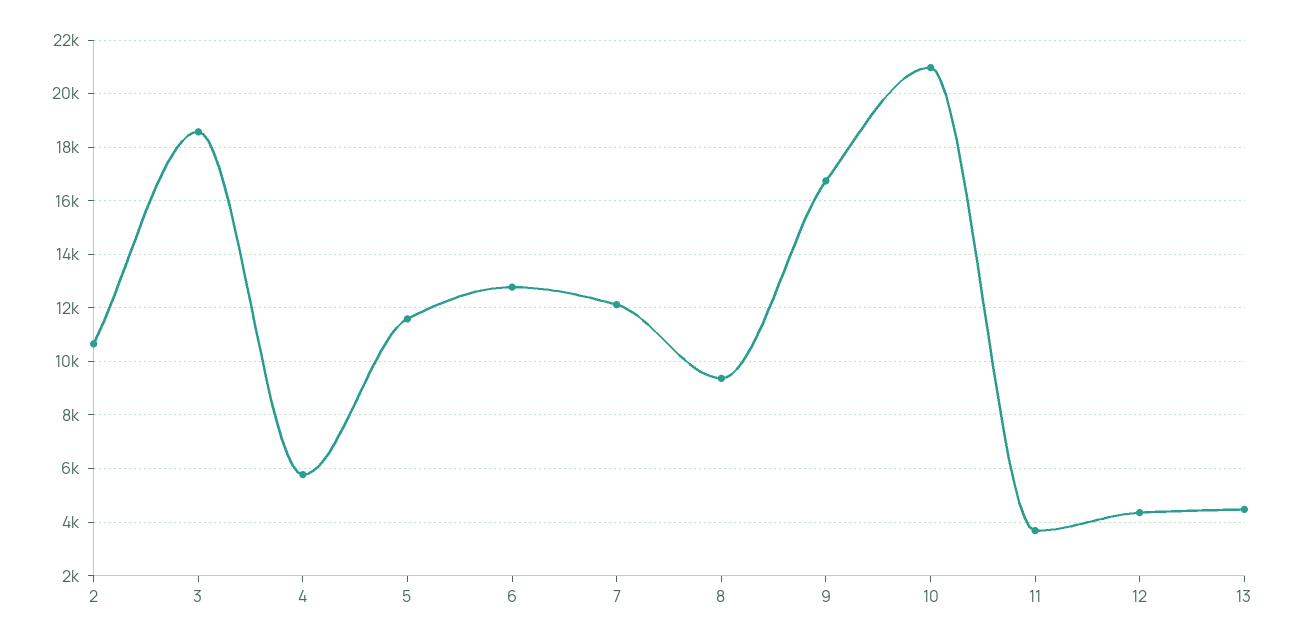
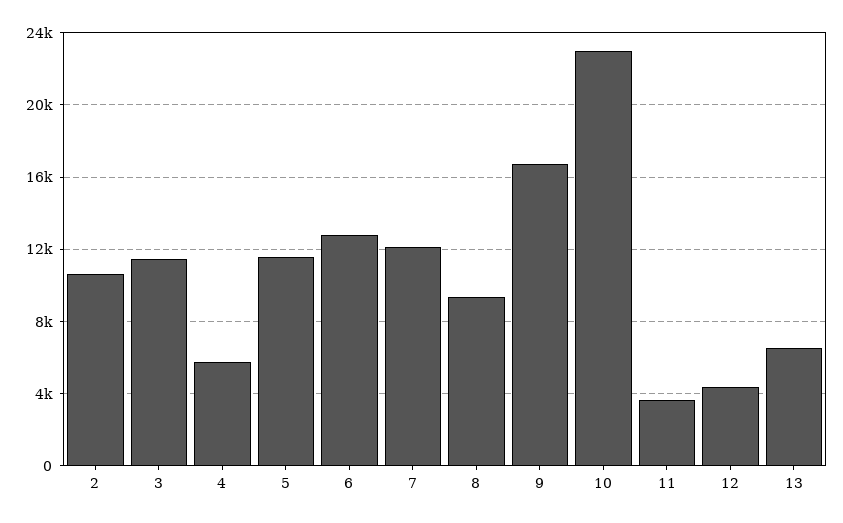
3: 18500 -> 11500
10: 21000 -> 23000
13: 4500 -> 6500

